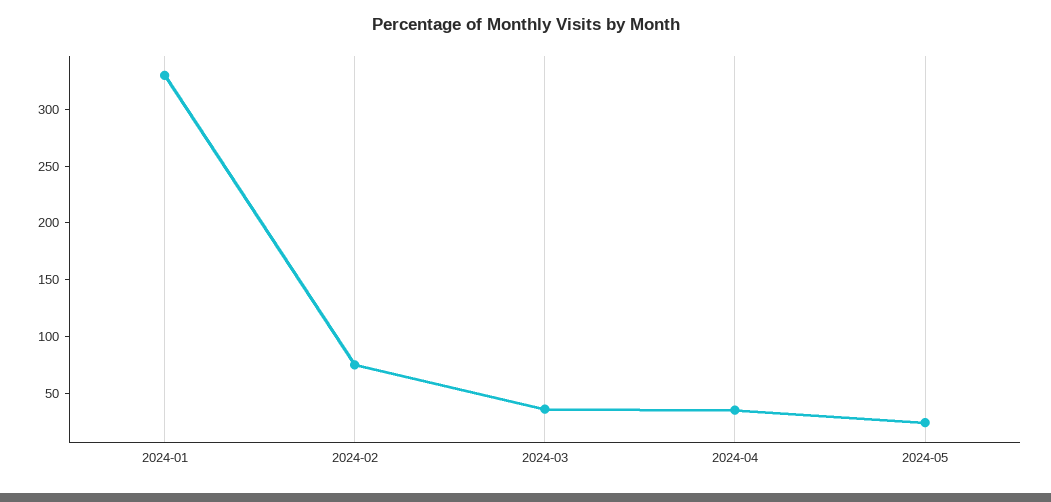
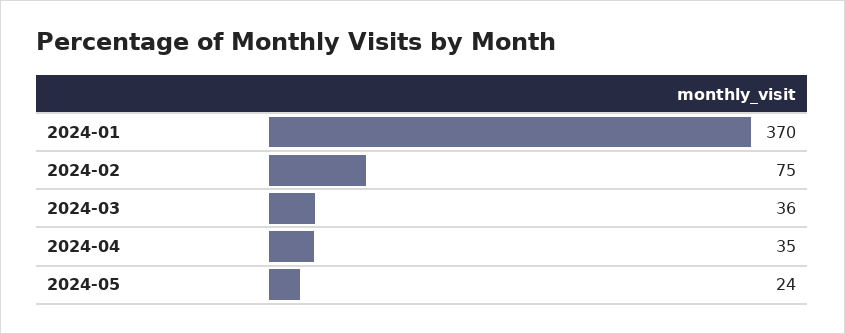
2024-01: 330 -> 370

